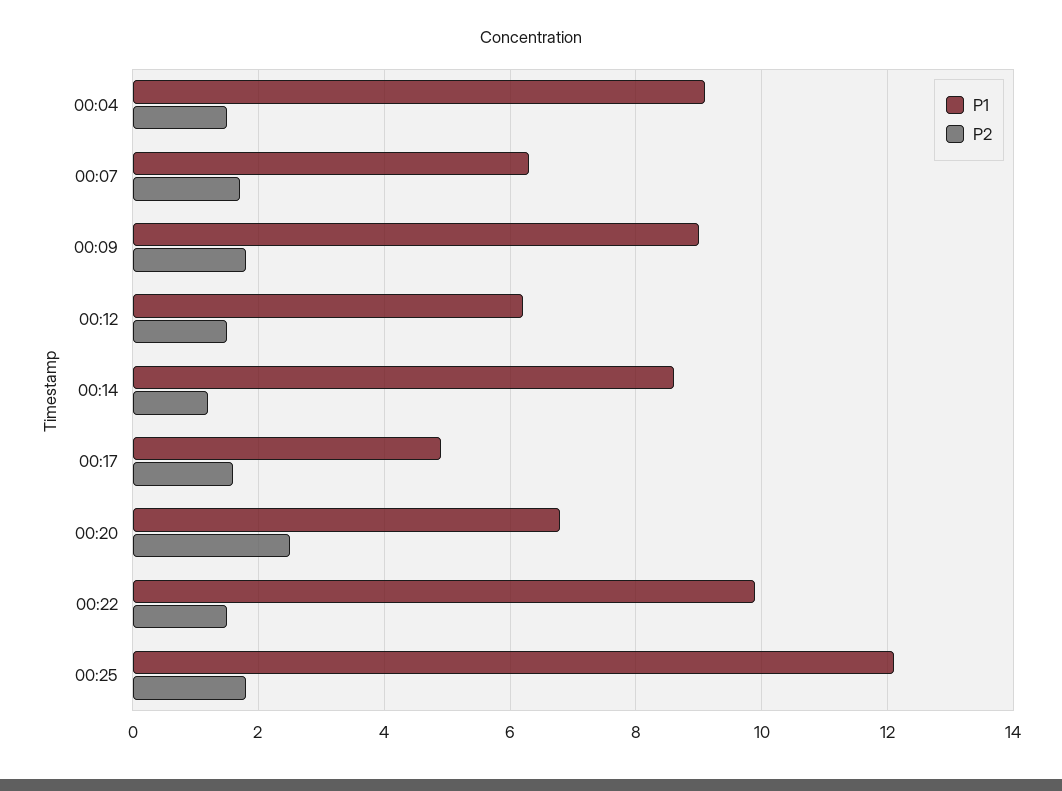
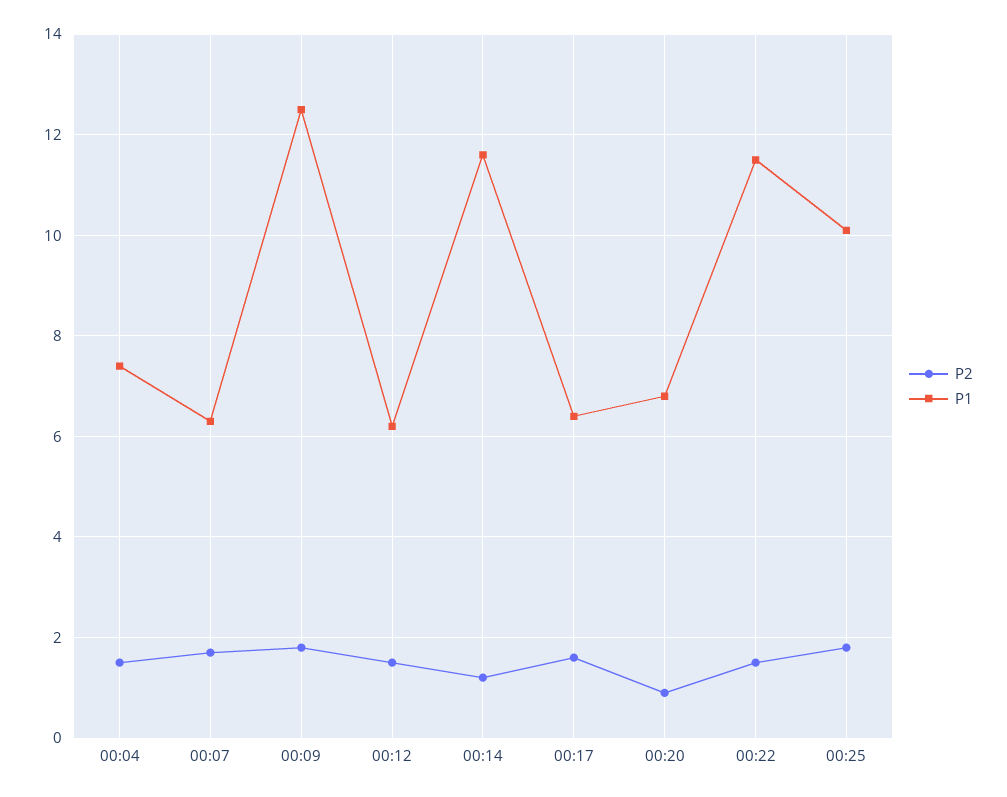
P1, 00:04: 9 -> 7.5
P1, 00:09: 9 -> 12.5
P1, 00:14: 8.5 -> 11.5
P1, 00:17: 5 -> 6.5
P2, 00:20: 2.5 -> 1
P1, 00:22: 10 -> 11.5
P1, 00:25: 12 -> 10

